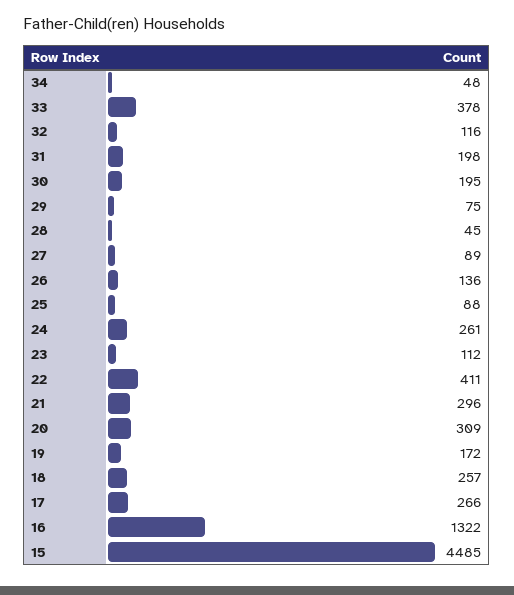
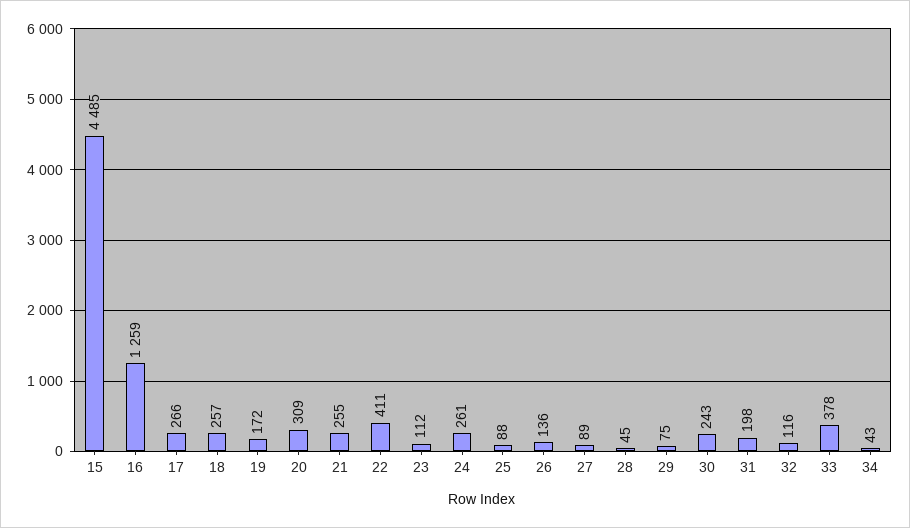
34: 48 -> 43
30: 195 -> 243
21: 296 -> 255
16: 1322 -> 1259

